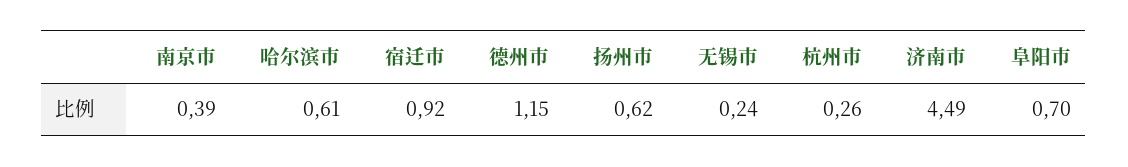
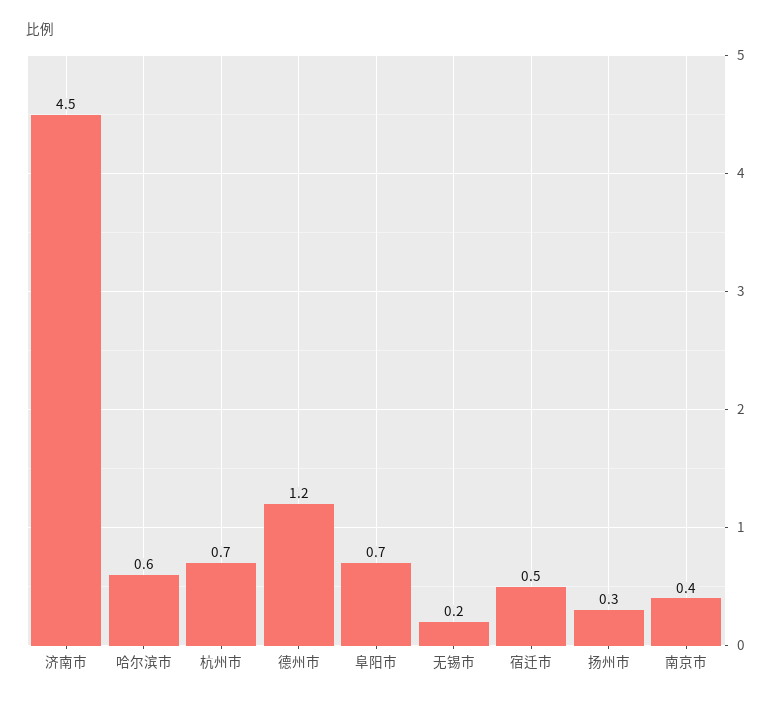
宿迁市: 0.92 -> 0.5
扬州市: 0.62 -> 0.3
杭州市: 0.26 -> 0.7

